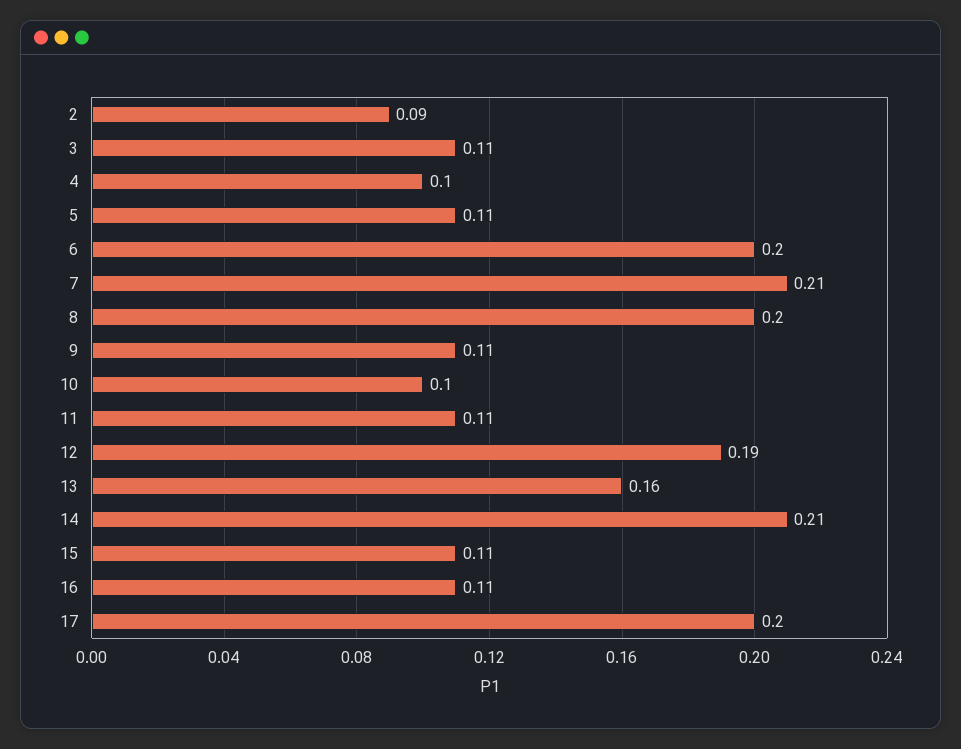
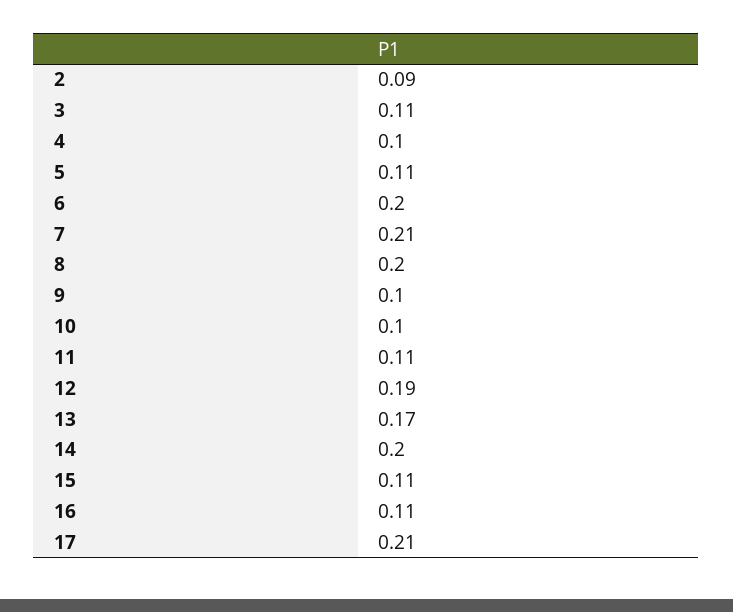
9: 0.11 -> 0.1
13: 0.16 -> 0.17
14: 0.21 -> 0.2
17: 0.2 -> 0.21

